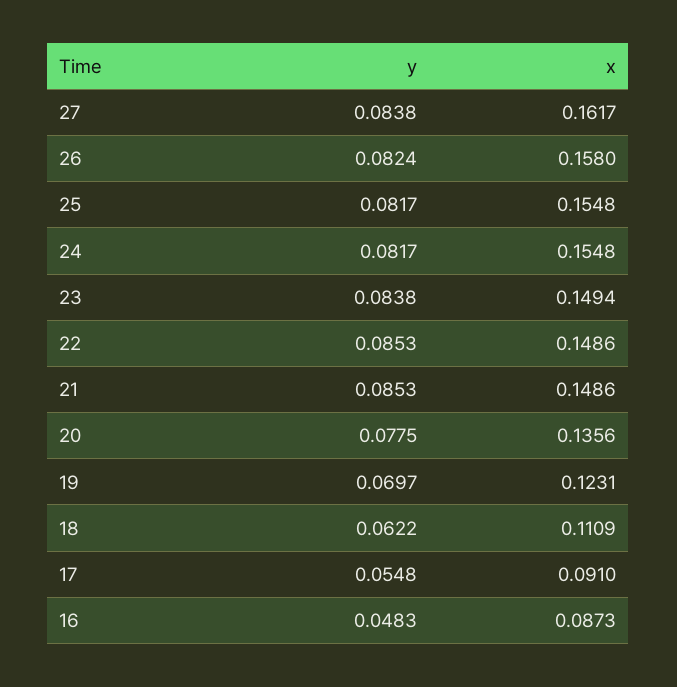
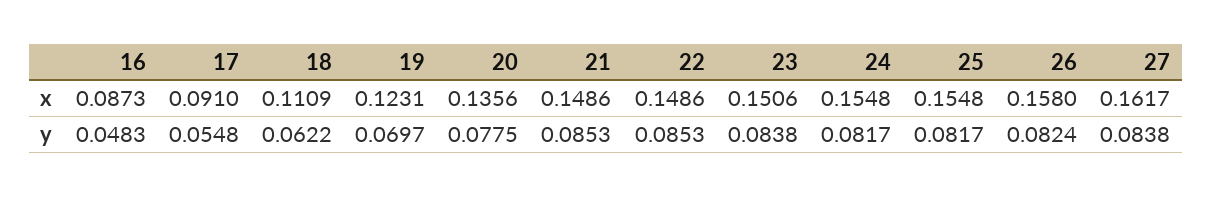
x, 23: 0.1494 -> 0.1506

